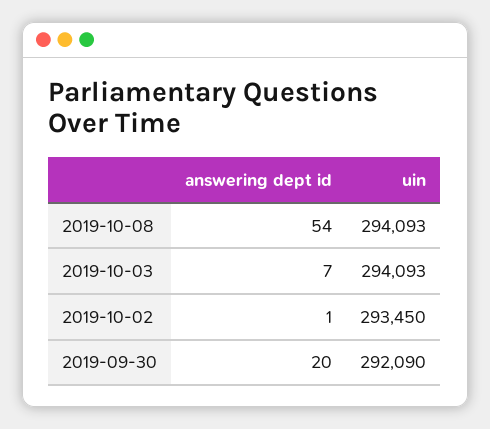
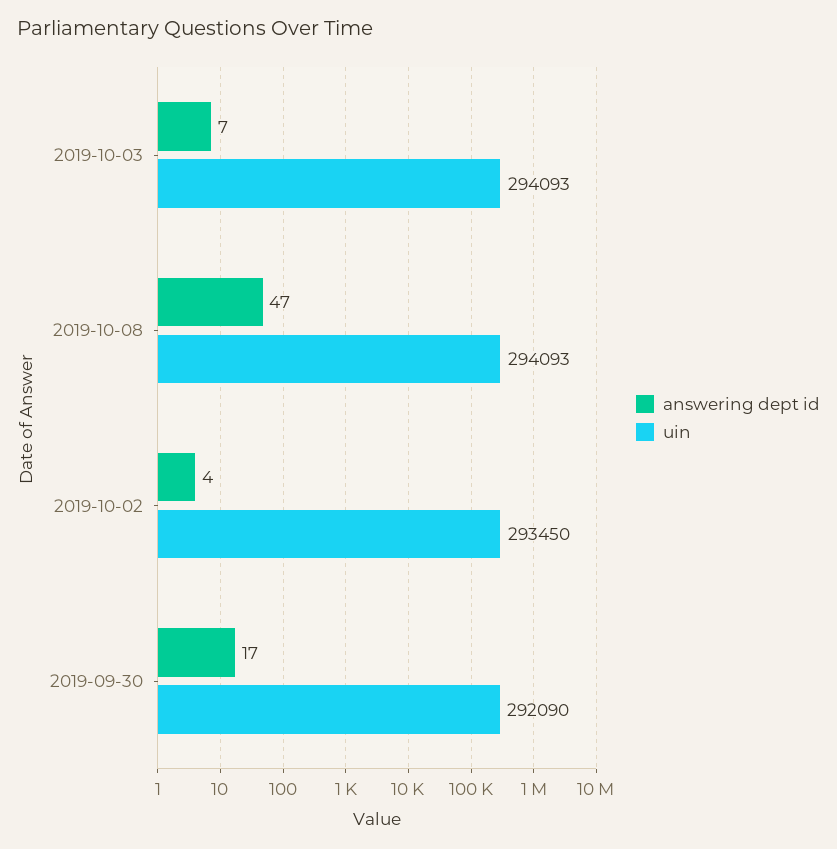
answering dept id, 2019-10-08: 54 -> 47
answering dept id, 2019-10-02: 1 -> 4
answering dept id, 2019-09-30: 20 -> 17

